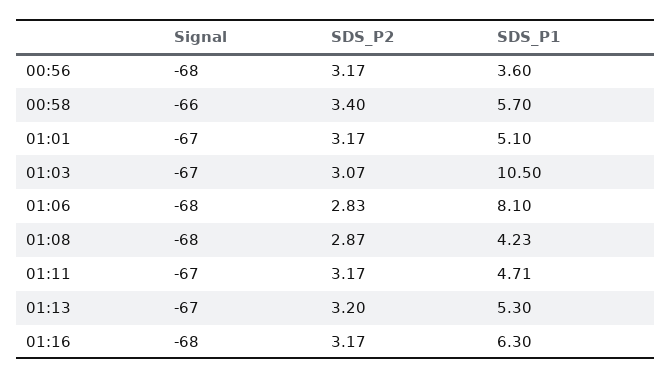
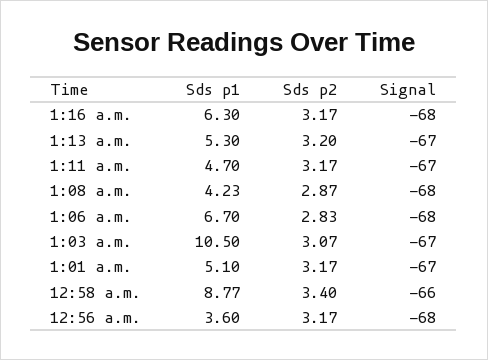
SDS_P1, 00:58: 5.7 -> 8.77
SDS_P1, 01:06: 8.1 -> 6.7
SDS_P1, 01:11: 4.71 -> 4.7

